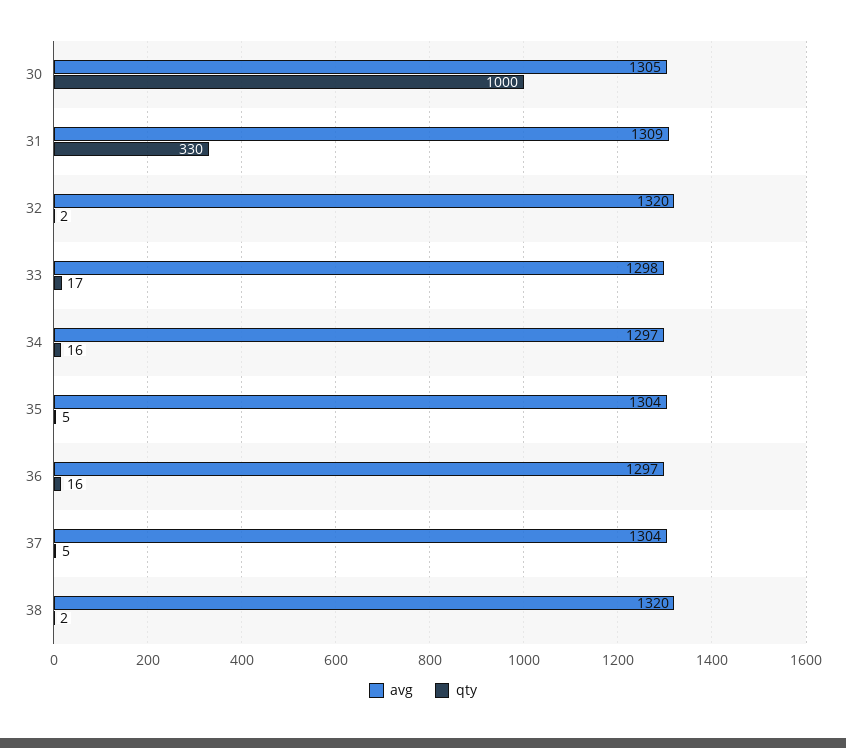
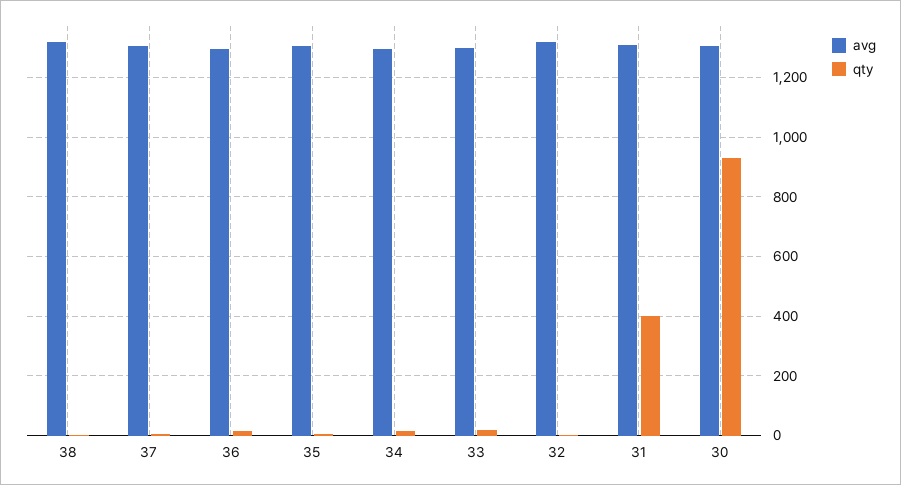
qty, 30: 1000 -> 925
qty, 31: 330 -> 400

